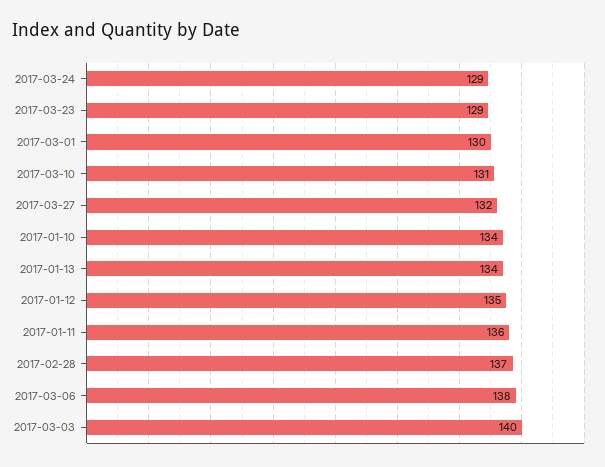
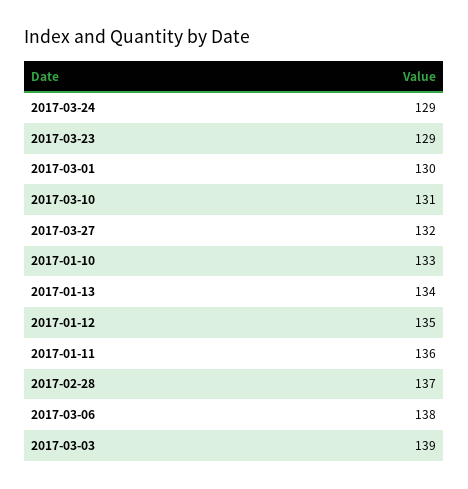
2017-01-10: 134 -> 133
2017-03-03: 140 -> 139

